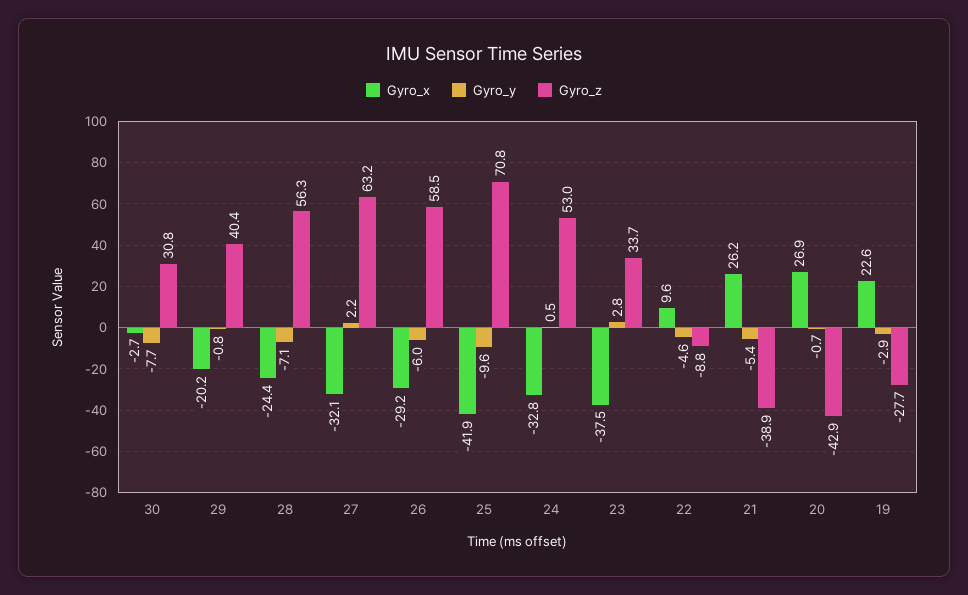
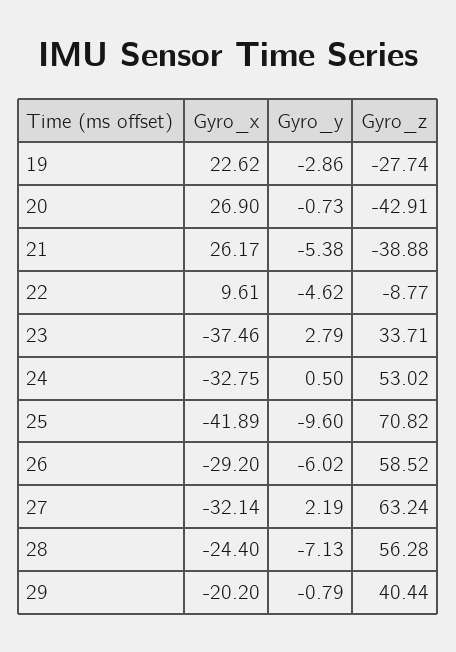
Gyro_x, 30: -2.7 -> none
Gyro_y, 30: -7.7 -> none
Gyro_z, 30: 30.8 -> none

